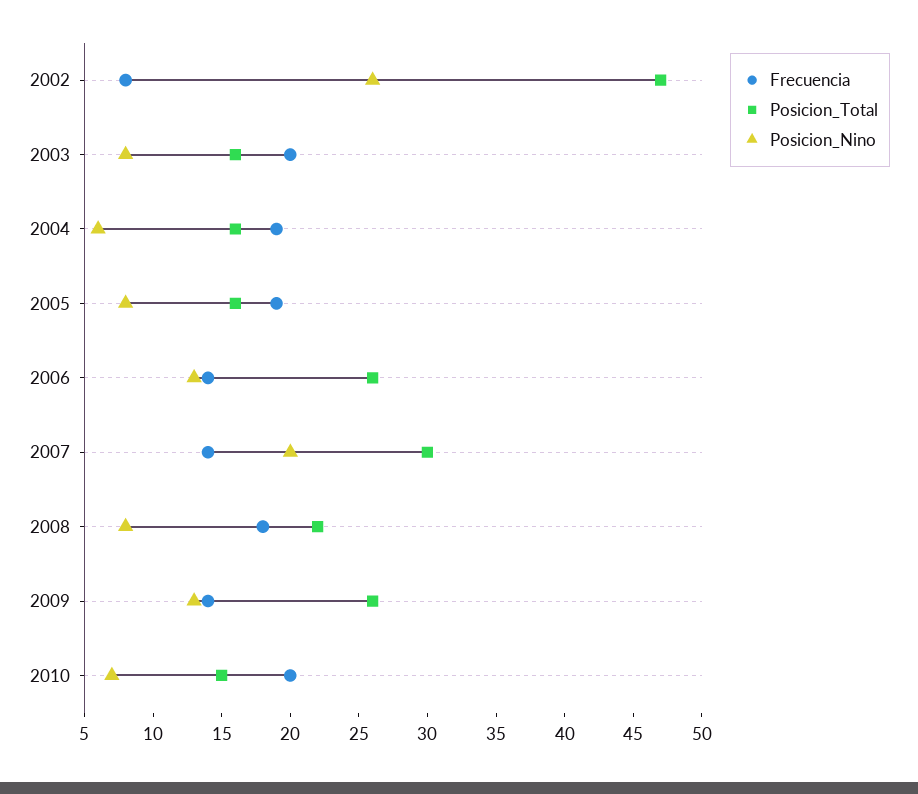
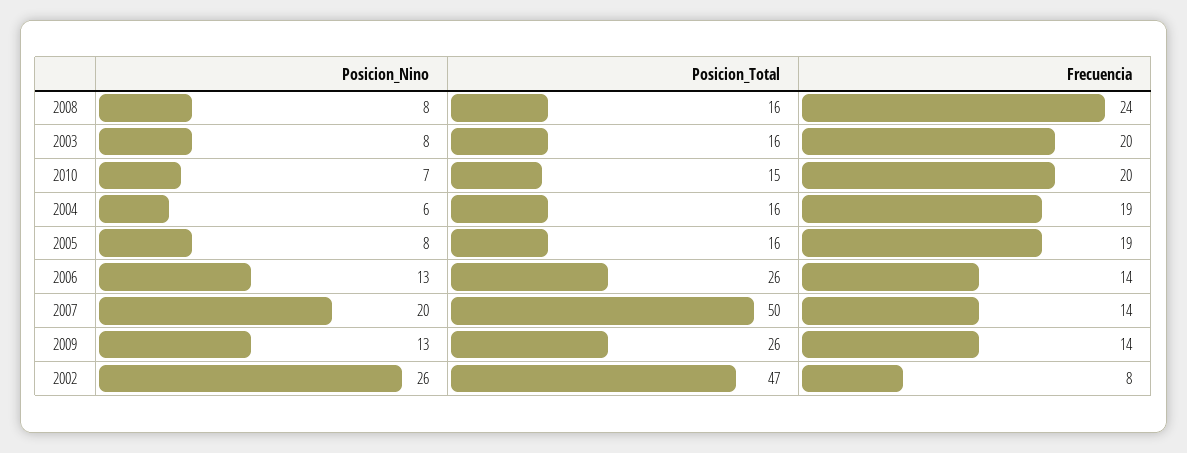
Posicion_Total, 2007: 30 -> 50
Frecuencia, 2008: 18 -> 24
Posicion_Total, 2008: 22 -> 16

